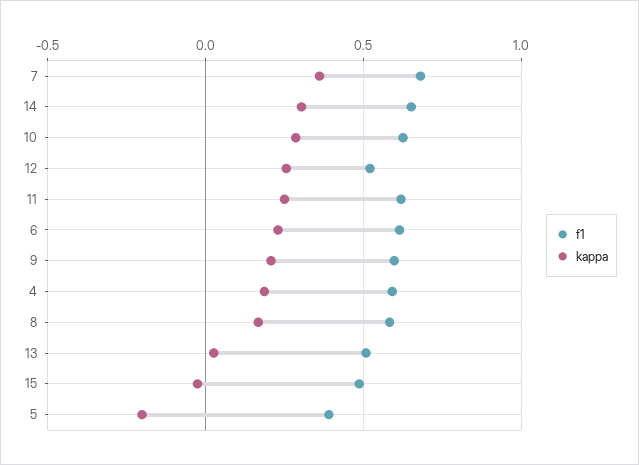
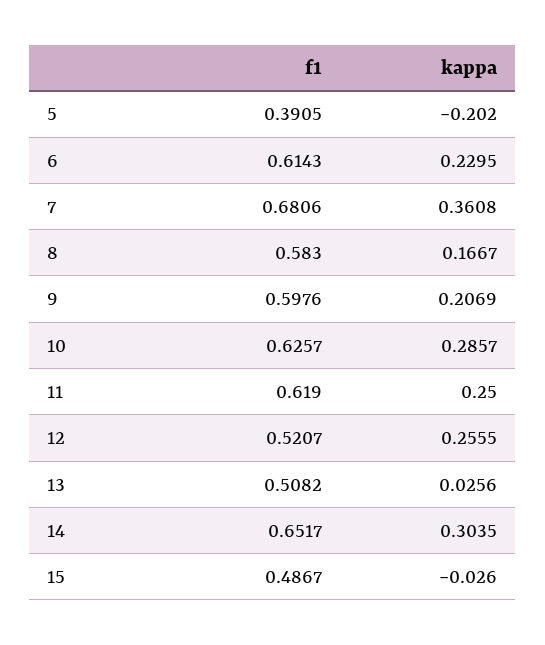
f1, 4: 0.6 -> none
kappa, 4: 0.2 -> none

